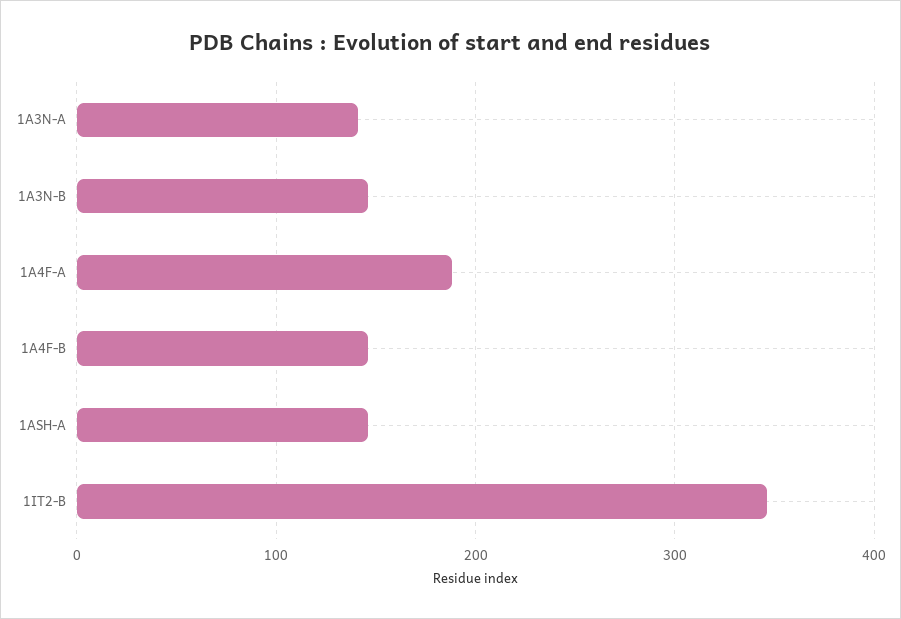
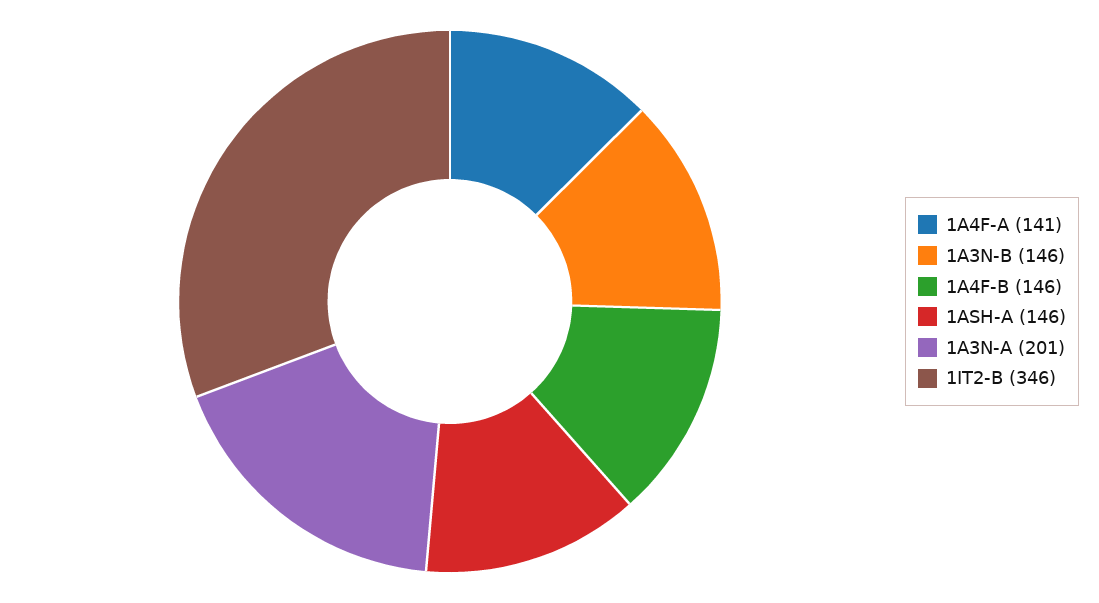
1A3N-A: 140 -> 201
1A4F-A: 190 -> 141

